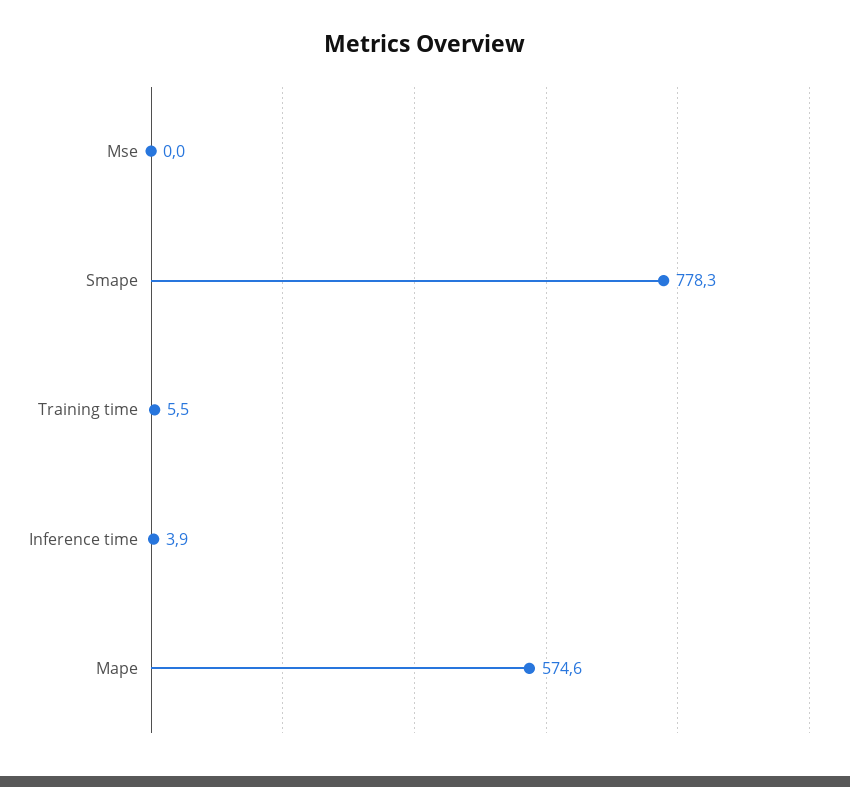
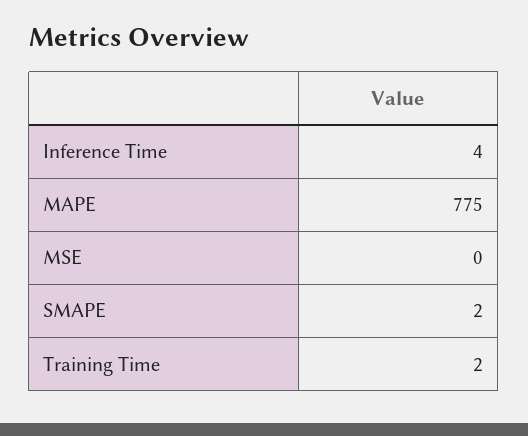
Smape: 778.3 -> 2
Training time: 5.5 -> 2
Mape: 574.6 -> 775

